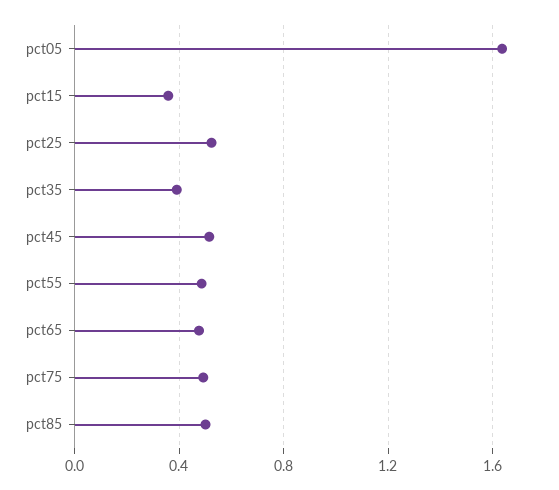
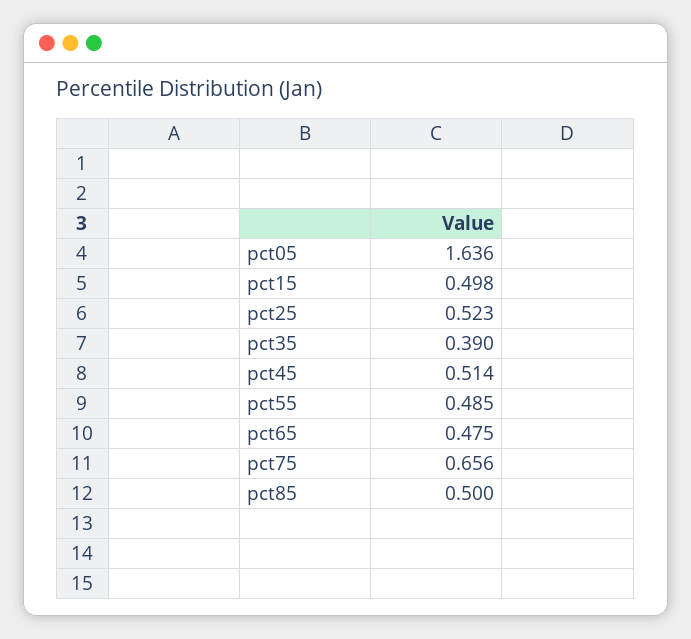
pct15: 0.35 -> 0.498
pct75: 0.5 -> 0.656

